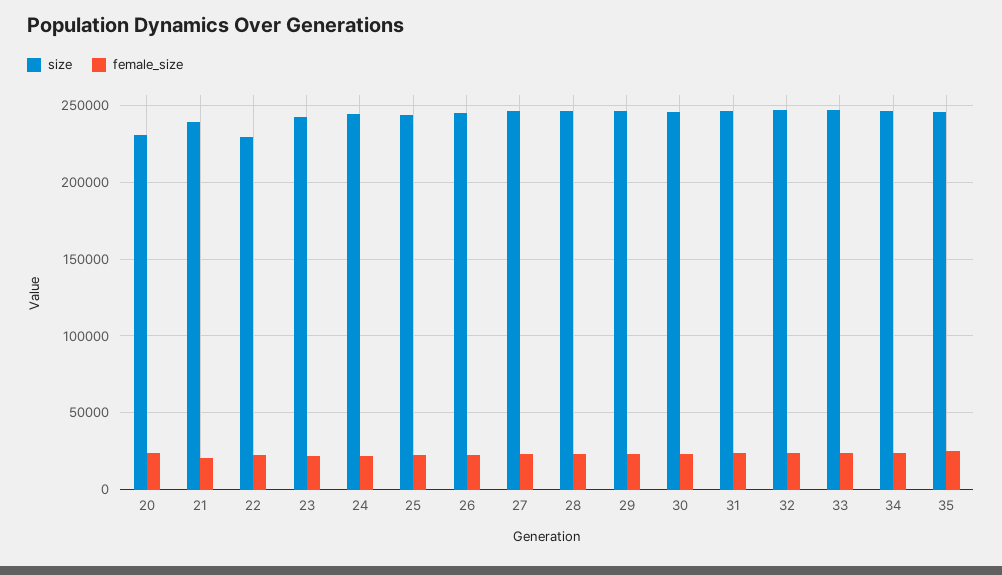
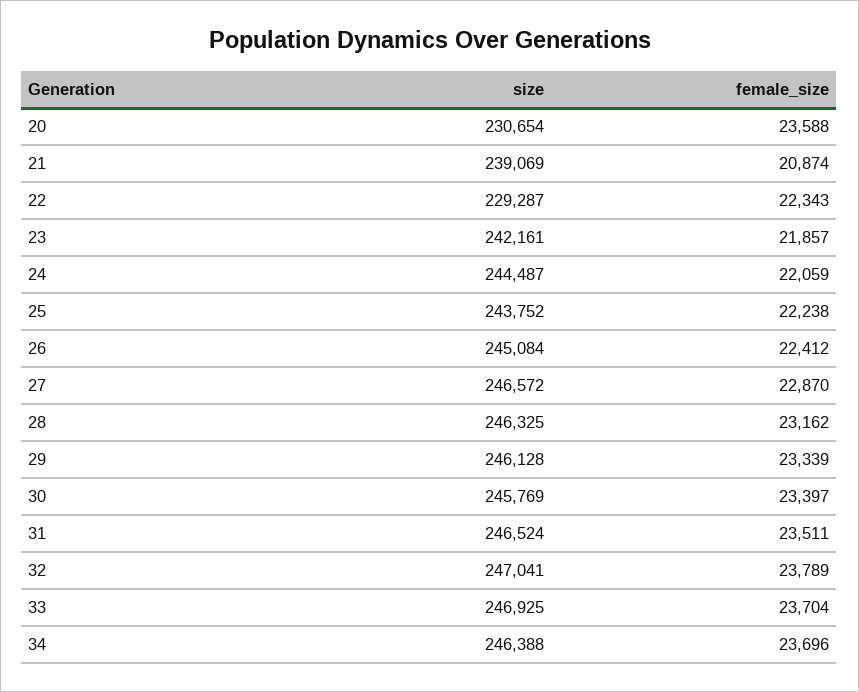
size, 35: 245000 -> none
female_size, 35: 25000 -> none

